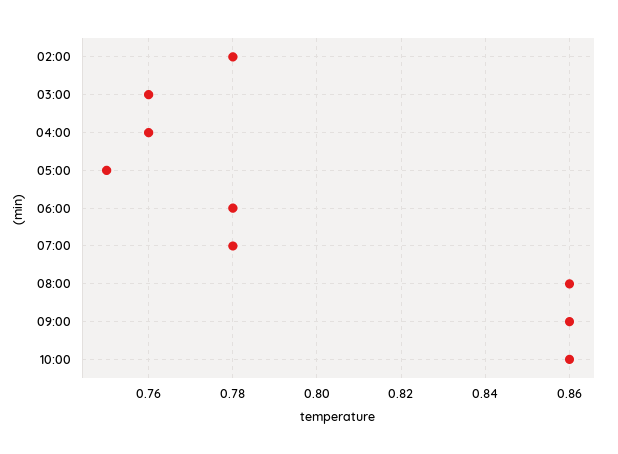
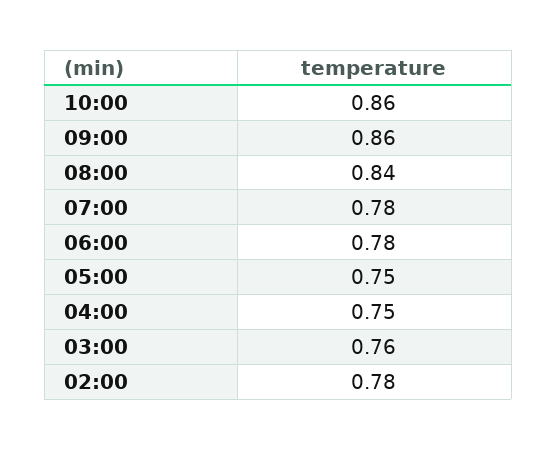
04:00: 0.76 -> 0.75
08:00: 0.86 -> 0.84

